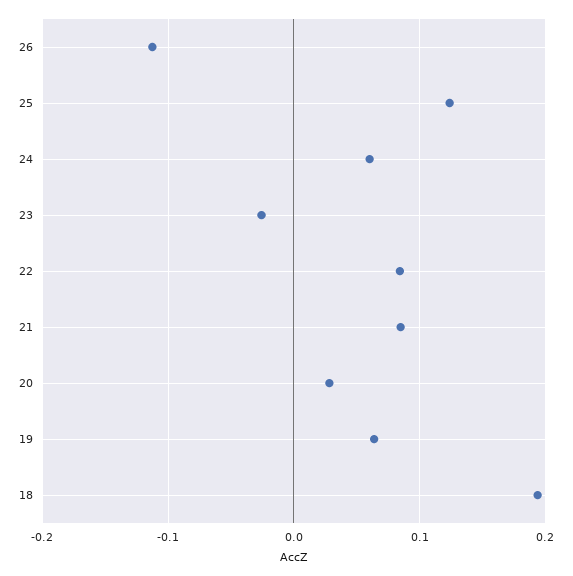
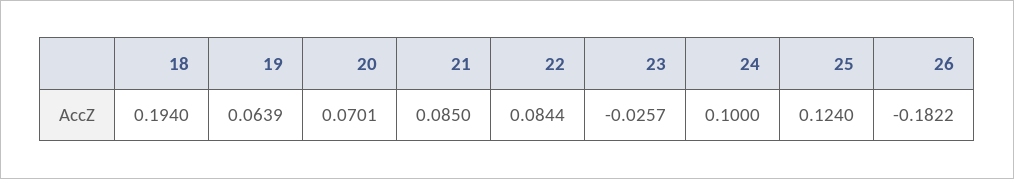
26: -0.11 -> -0.1822
24: 0.06 -> 0.1
20: 0.03 -> 0.0701

